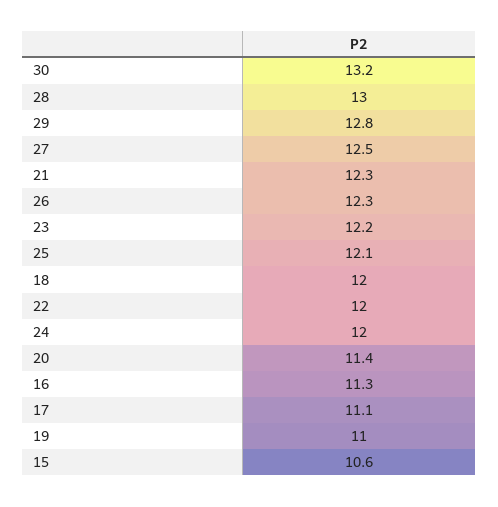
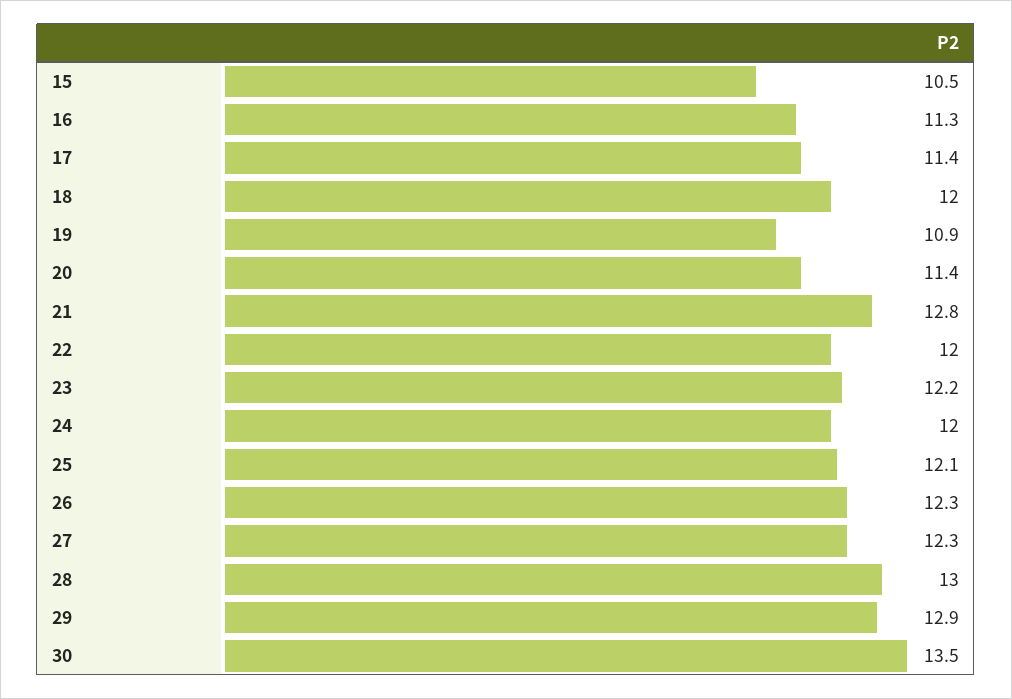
30: 13.2 -> 13.5
29: 12.8 -> 12.9
27: 12.5 -> 12.3
21: 12.3 -> 12.8
17: 11.1 -> 11.4
19: 11 -> 10.9
15: 10.6 -> 10.5

